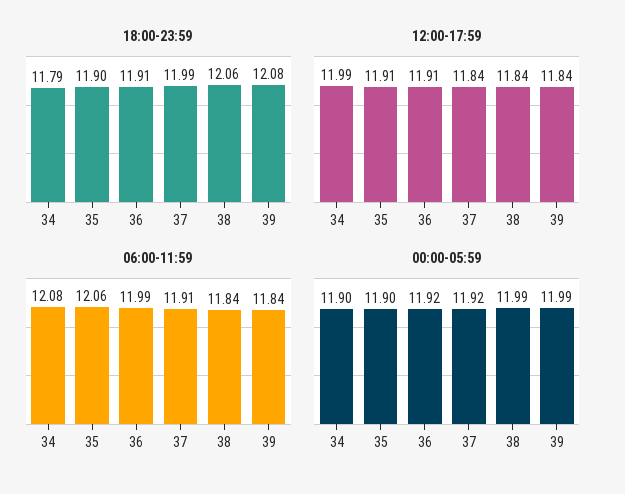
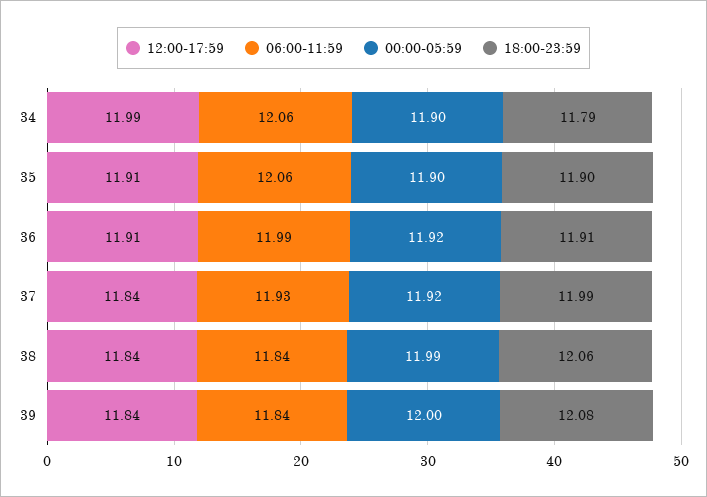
06:00-11:59, 34: 12.08 -> 12.06
06:00-11:59, 37: 11.91 -> 11.93
00:00-05:59, 39: 11.99 -> 12

